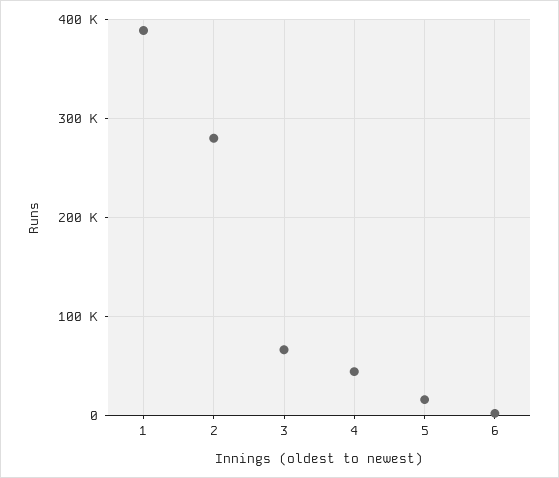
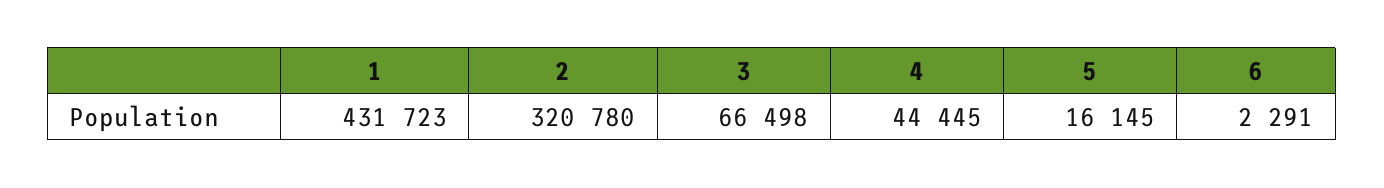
1: 390000 -> 431723
2: 280000 -> 320780

